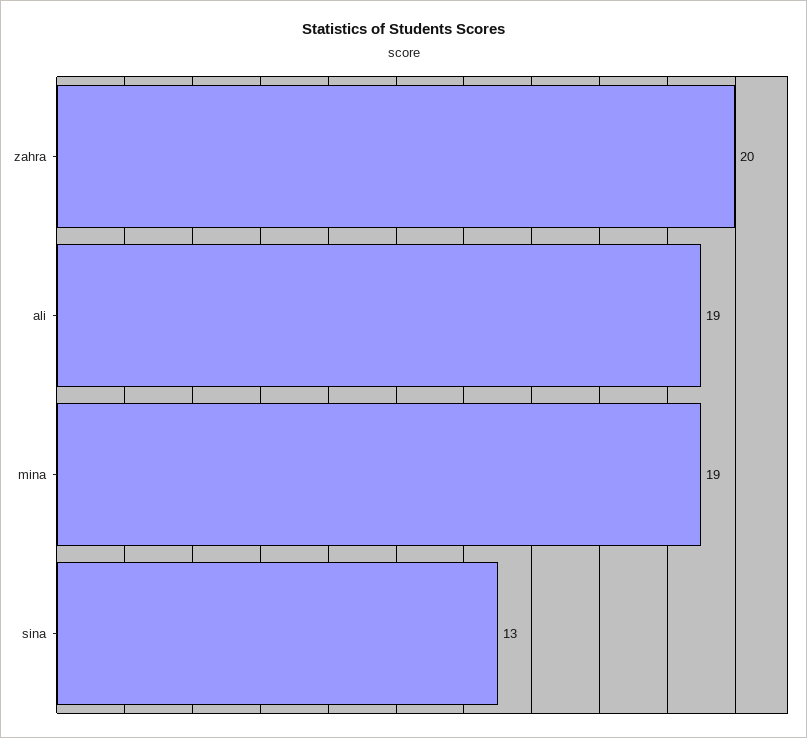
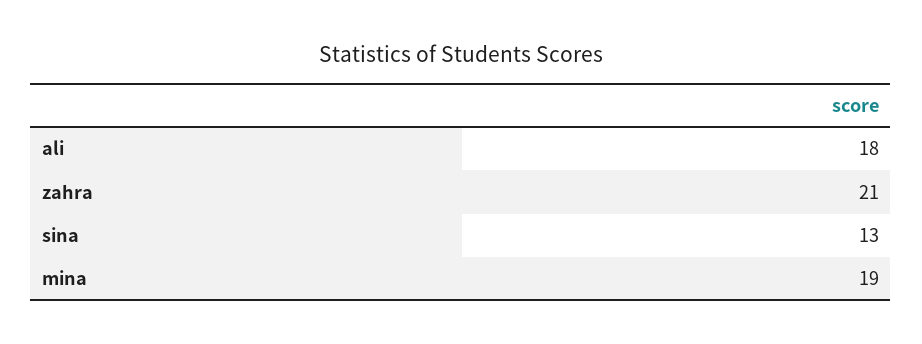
zahra: 20 -> 21
ali: 19 -> 18

